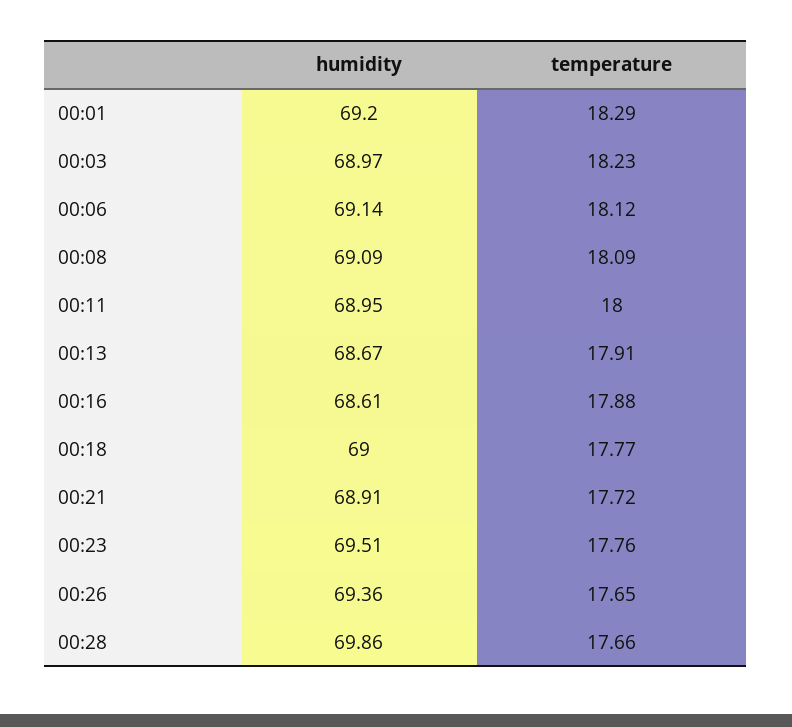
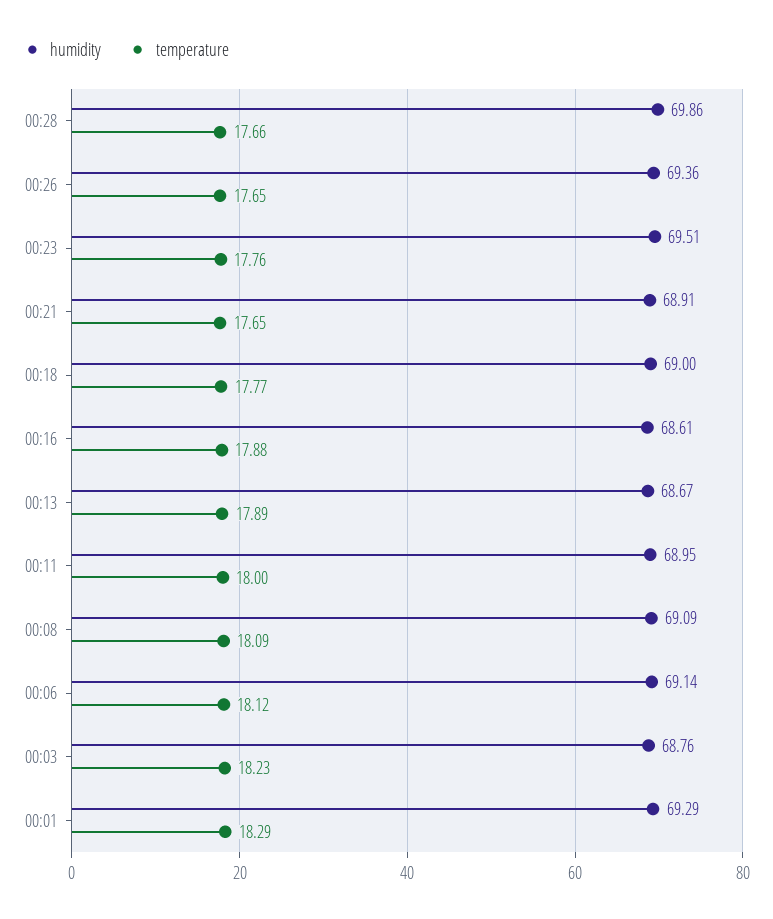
humidity, 00:01: 69.2 -> 69.29
humidity, 00:03: 68.97 -> 68.76
temperature, 00:13: 17.91 -> 17.89
temperature, 00:21: 17.72 -> 17.65

